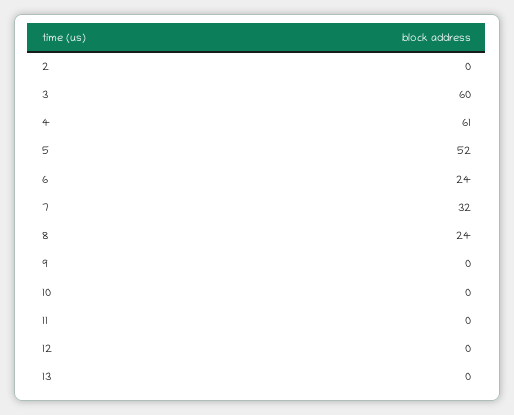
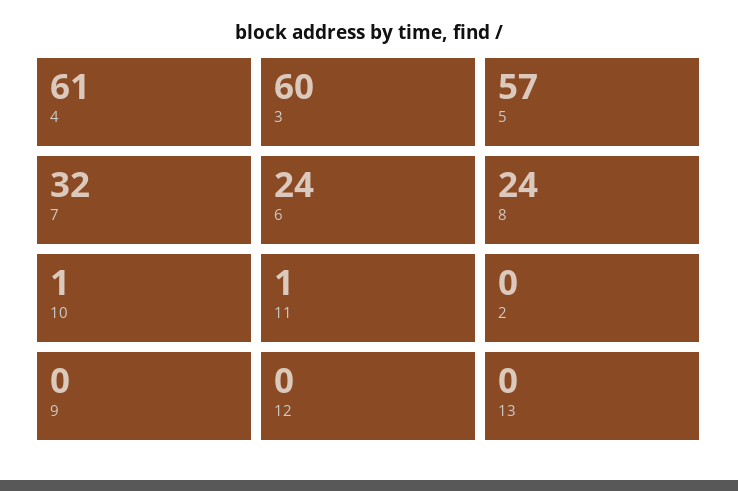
5: 52 -> 57
10: 0 -> 1
11: 0 -> 1

